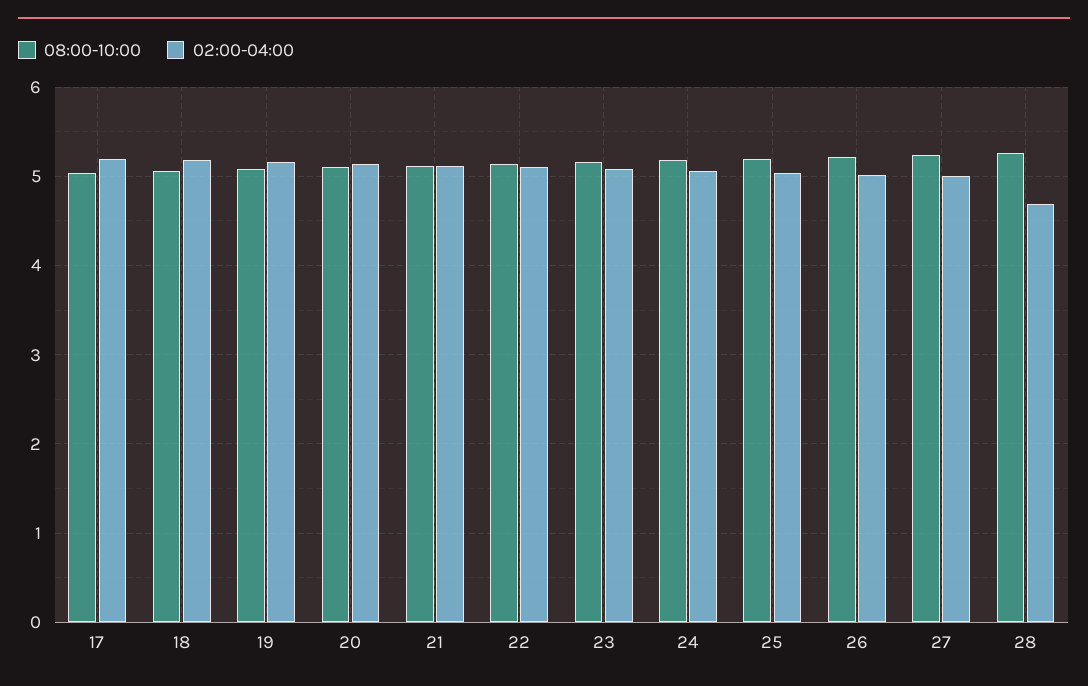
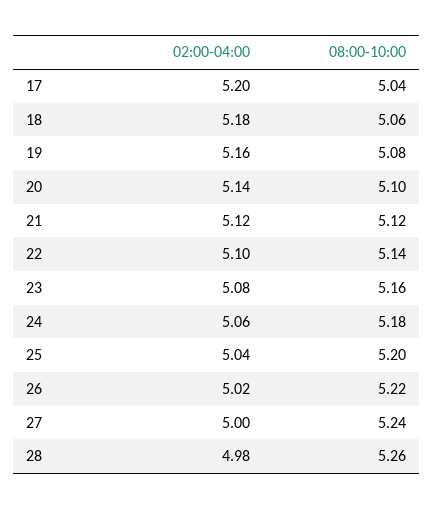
02:00-04:00, 28: 4.7 -> 4.98

